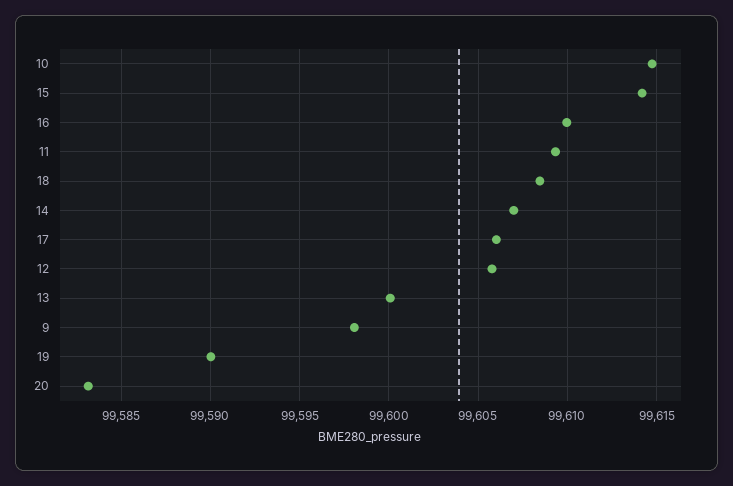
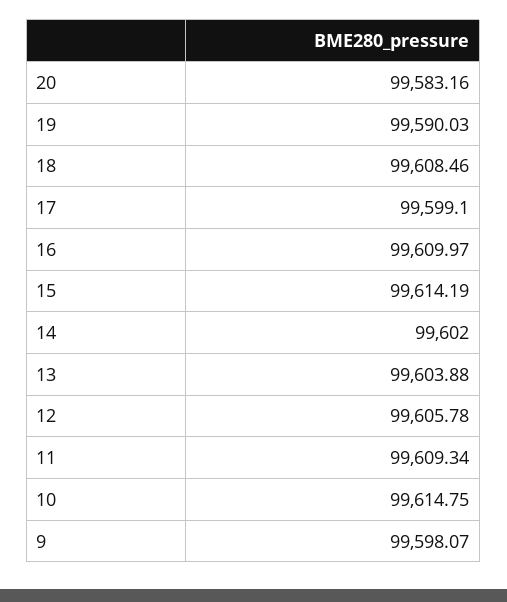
14: 99607 -> 99602
17: 99606 -> 99599.1
13: 99600 -> 99603.88

